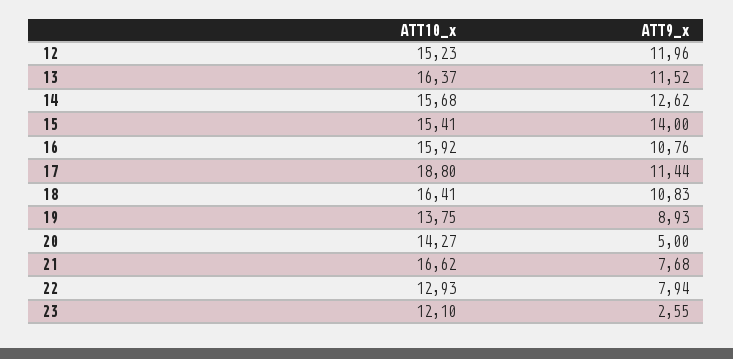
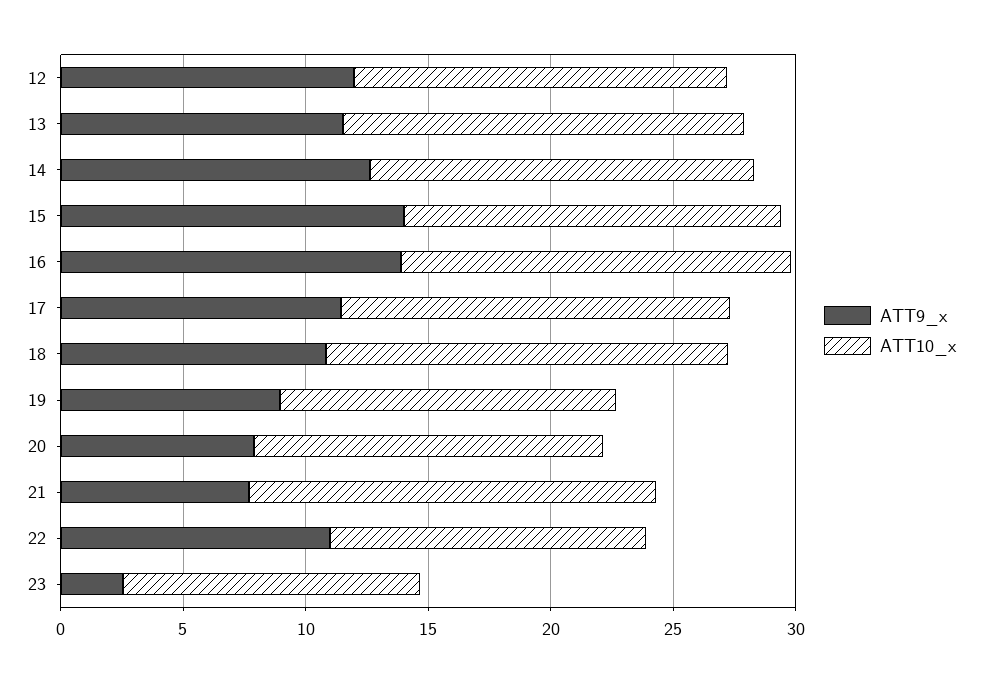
ATT9_x, 16: 10.76 -> 14
ATT10_x, 17: 18.8 -> 16
ATT9_x, 20: 5 -> 8
ATT9_x, 22: 7.94 -> 11

